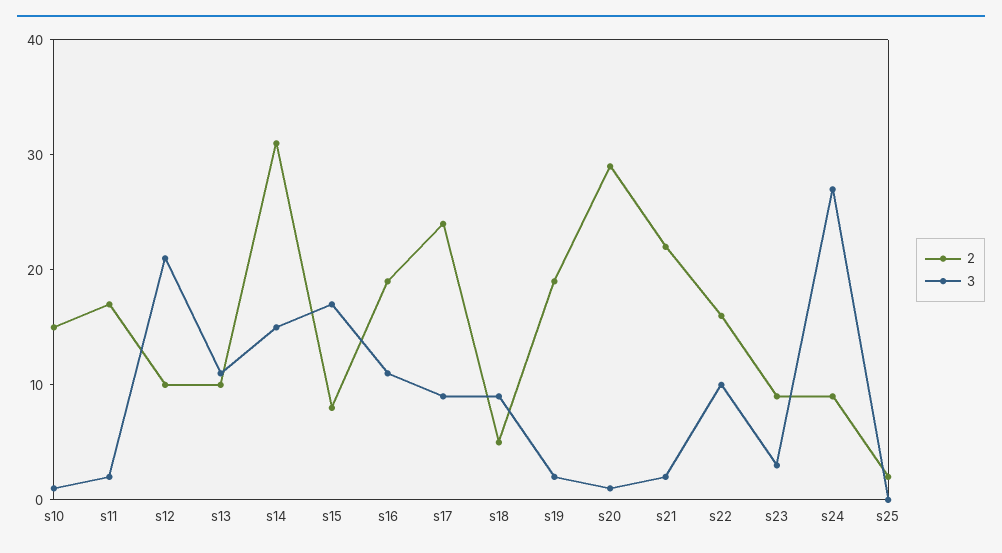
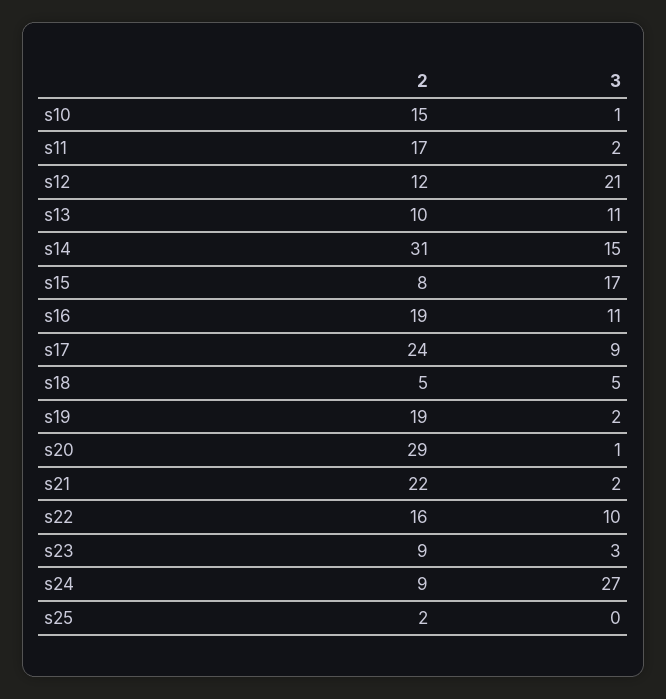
2, s12: 10 -> 12
3, s18: 9 -> 5

